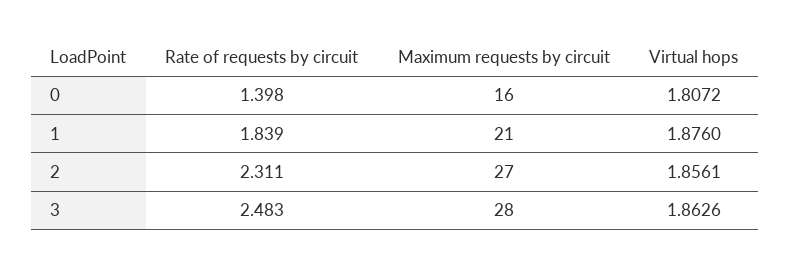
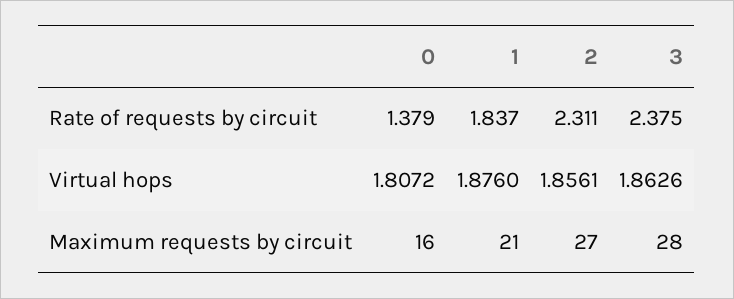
Rate of requests by circuit, 0: 1.398 -> 1.379
Rate of requests by circuit, 1: 1.839 -> 1.837
Rate of requests by circuit, 3: 2.483 -> 2.375

